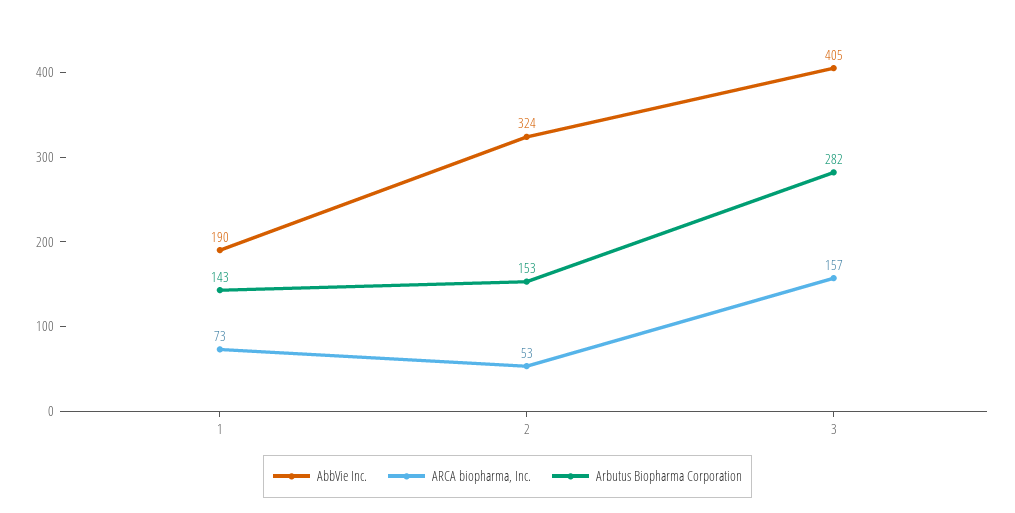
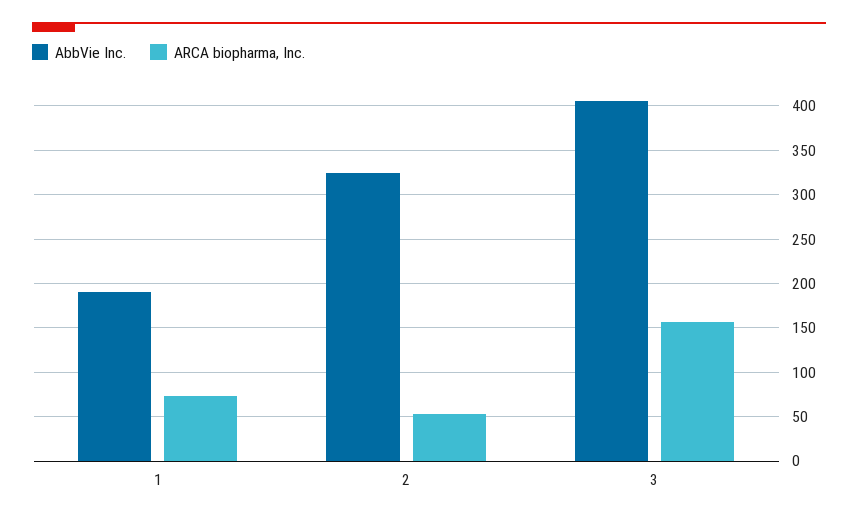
Arbutus Biopharma Corporation, 1: 143 -> none
Arbutus Biopharma Corporation, 2: 153 -> none
Arbutus Biopharma Corporation, 3: 282 -> none

